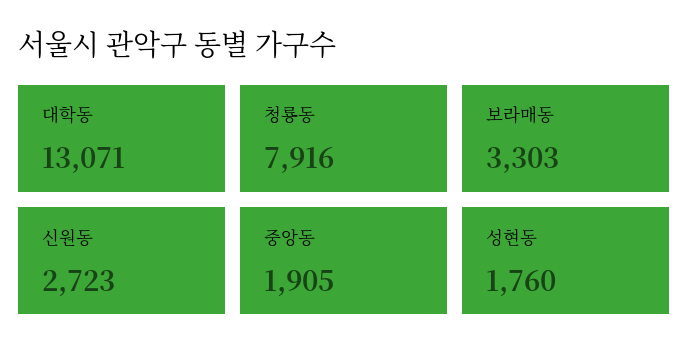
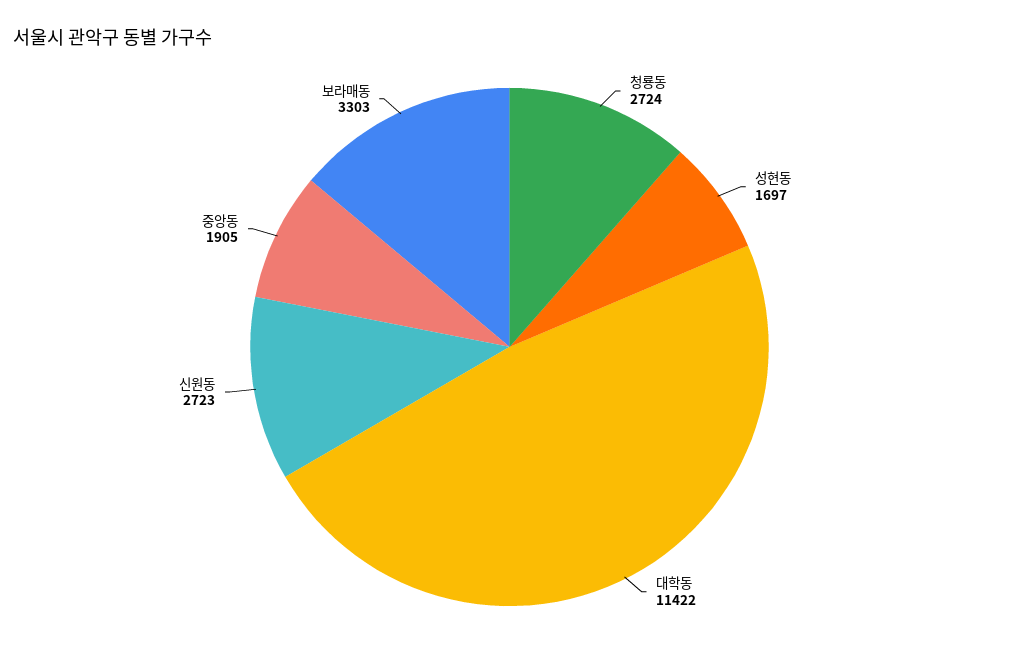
대학동: 13071 -> 11422
청룡동: 7916 -> 2724
성현동: 1760 -> 1697

